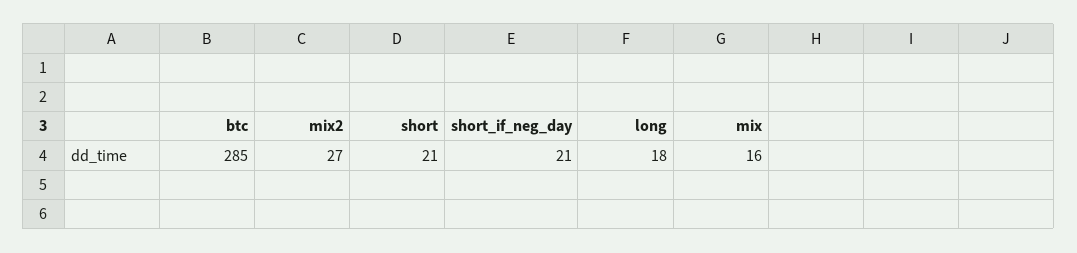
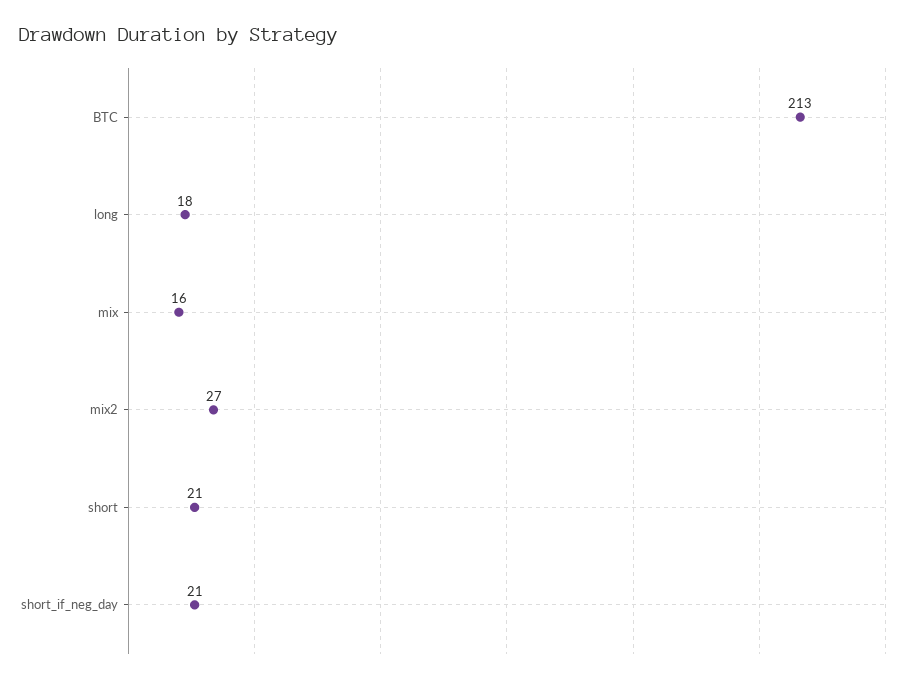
btc: 285 -> 213

